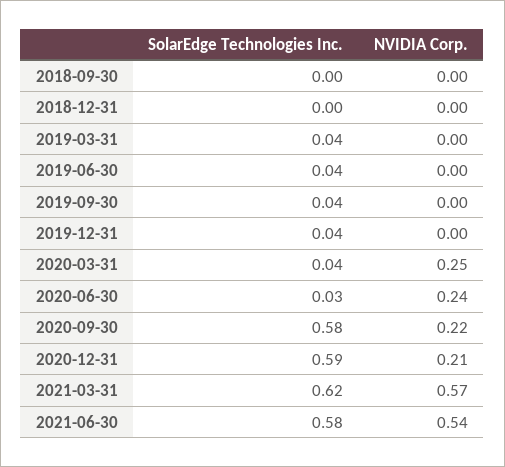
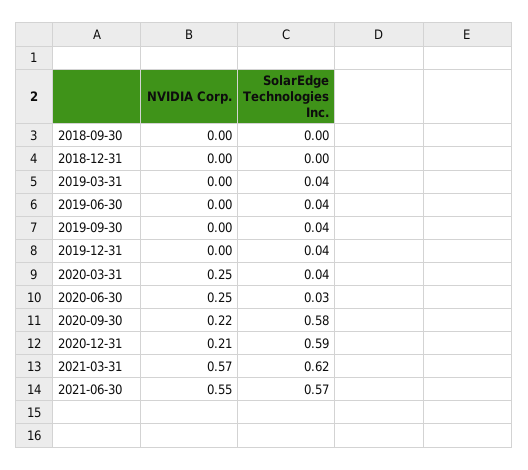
NVIDIA Corp., 2020-06-30: 0.24 -> 0.25
SolarEdge Technologies Inc., 2021-06-30: 0.58 -> 0.57
NVIDIA Corp., 2021-06-30: 0.54 -> 0.55

